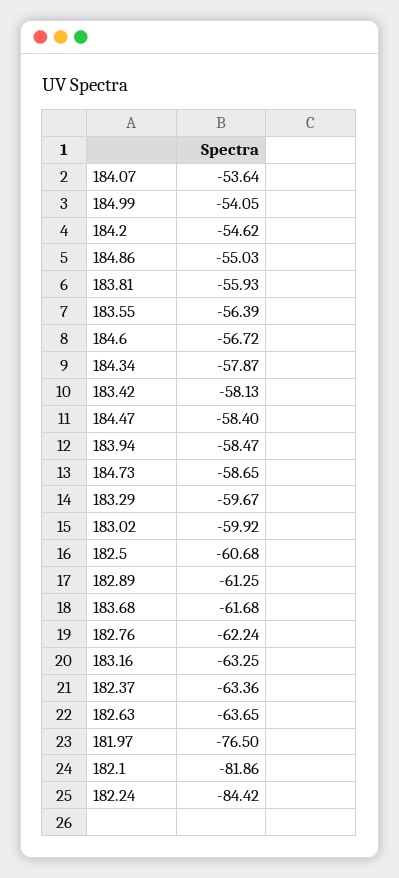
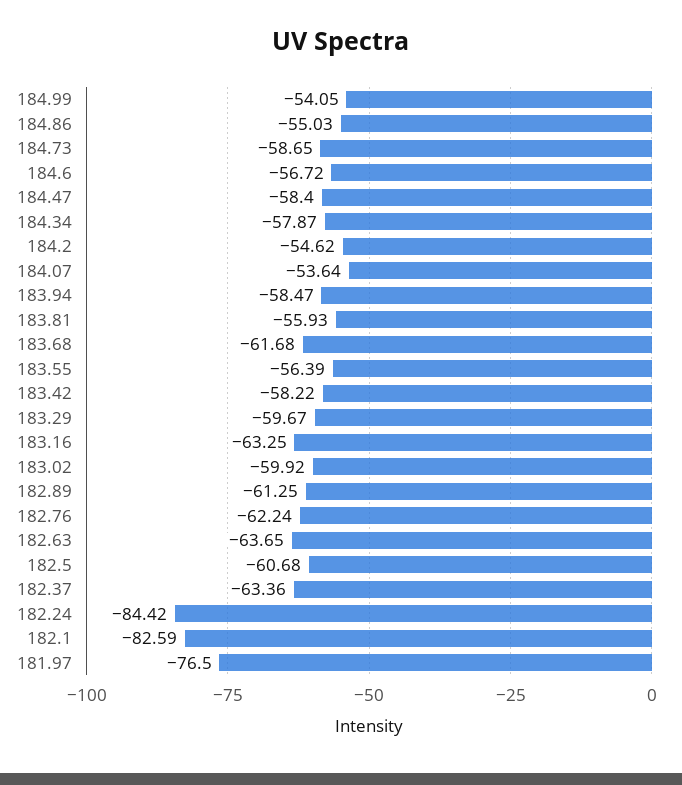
183.42: -58.13 -> -58.22
182.1: -81.86 -> -82.59

